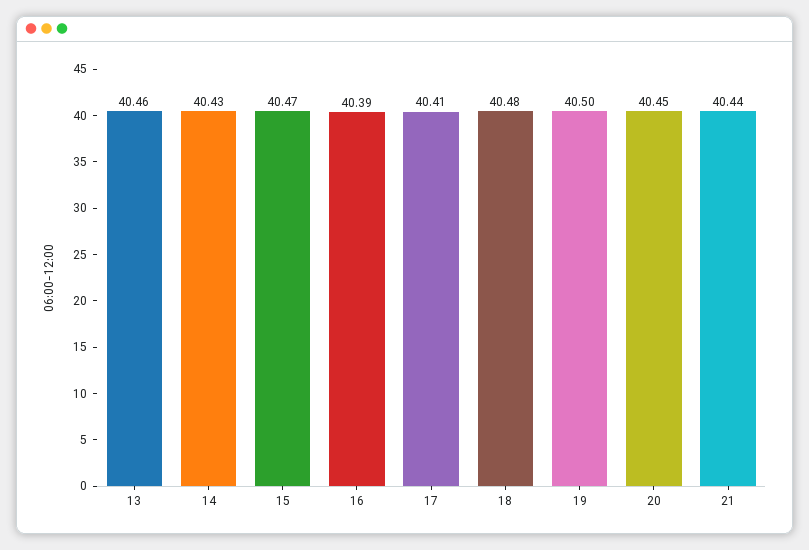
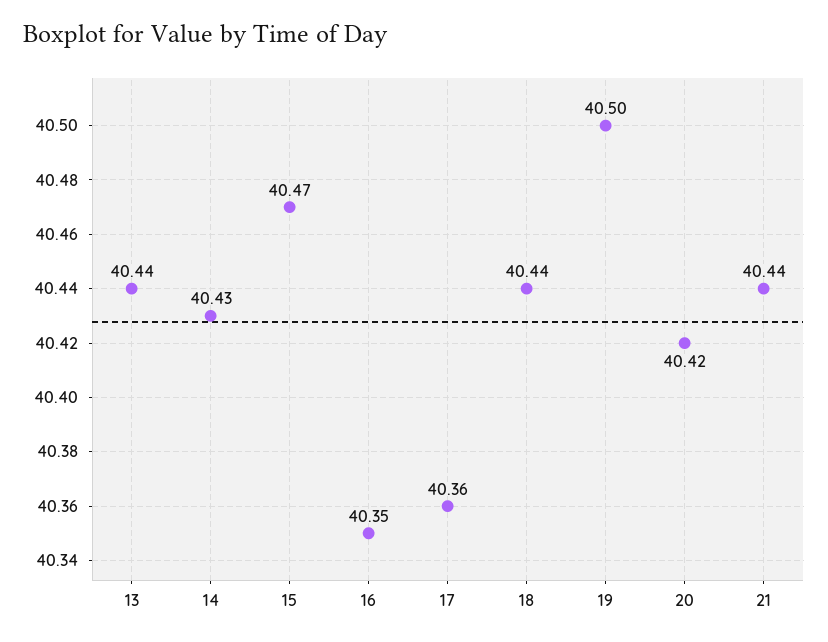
13: 40.46 -> 40.44
16: 40.39 -> 40.35
17: 40.41 -> 40.36
18: 40.48 -> 40.44
20: 40.45 -> 40.42

